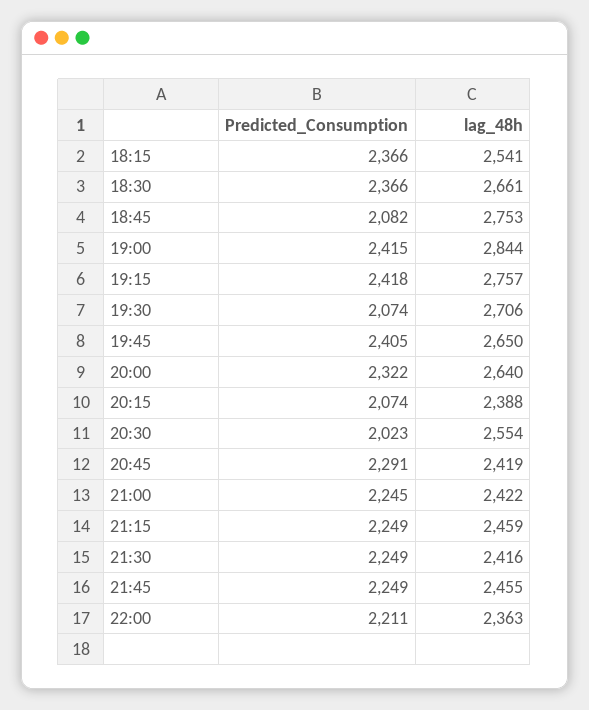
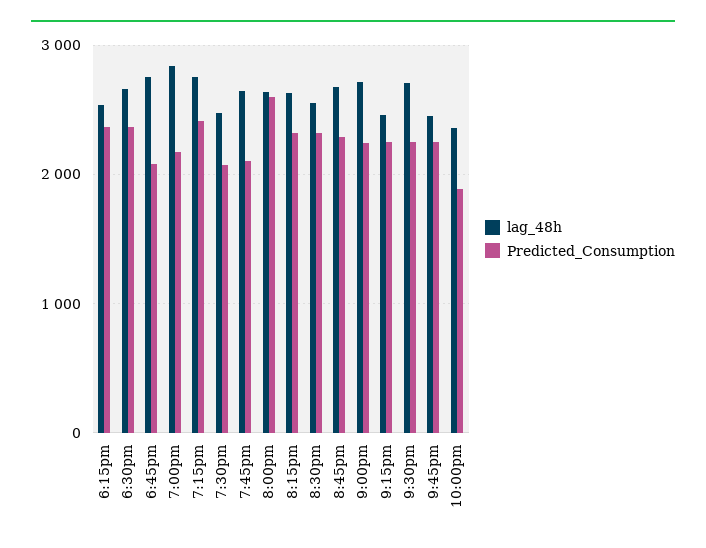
Predicted_Consumption, 19:00: 2415 -> 2200
lag_48h, 19:30: 2706 -> 2500
Predicted_Consumption, 19:45: 2405 -> 2100
Predicted_Consumption, 20:00: 2322 -> 2600
Predicted_Consumption, 20:15: 2074 -> 2300
lag_48h, 20:15: 2388 -> 2600
Predicted_Consumption, 20:30: 2023 -> 2300
lag_48h, 20:45: 2419 -> 2700
lag_48h, 21:00: 2422 -> 2700
lag_48h, 21:30: 2416 -> 2700
Predicted_Consumption, 22:00: 2211 -> 1900

